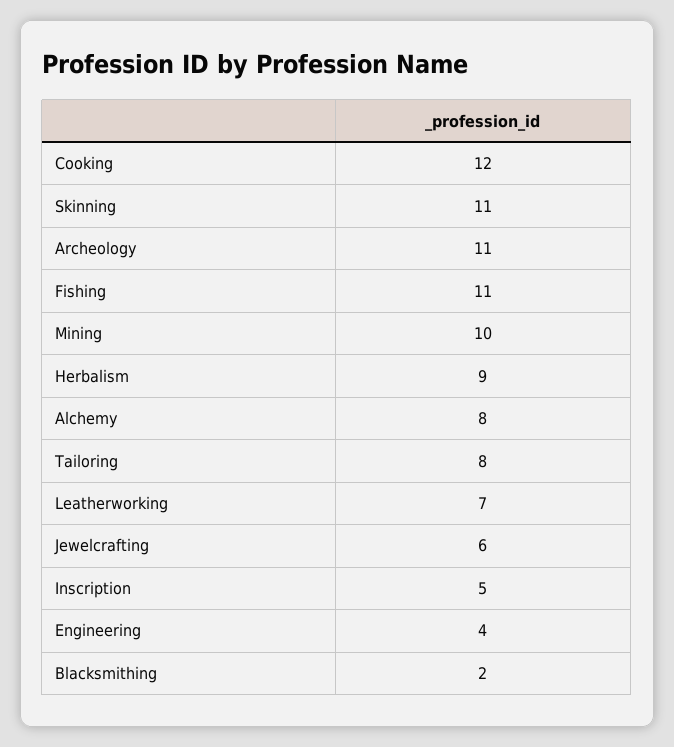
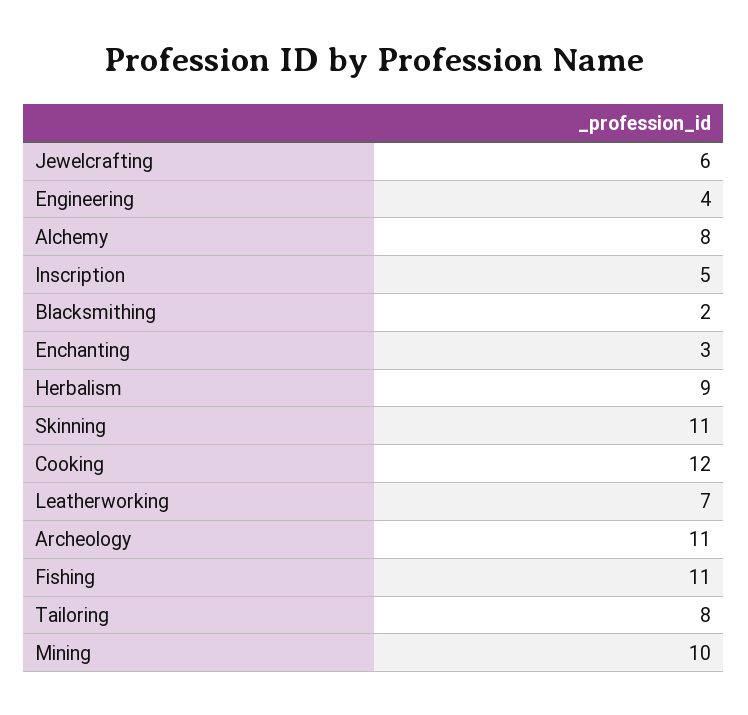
Enchanting: none -> 3

